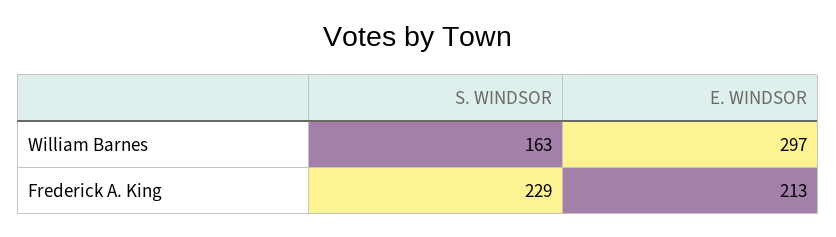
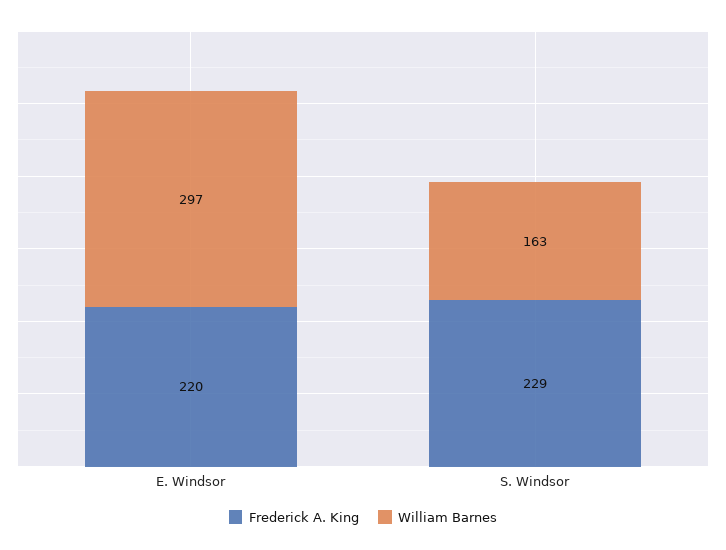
Frederick A. King, E. WINDSOR: 213 -> 220

